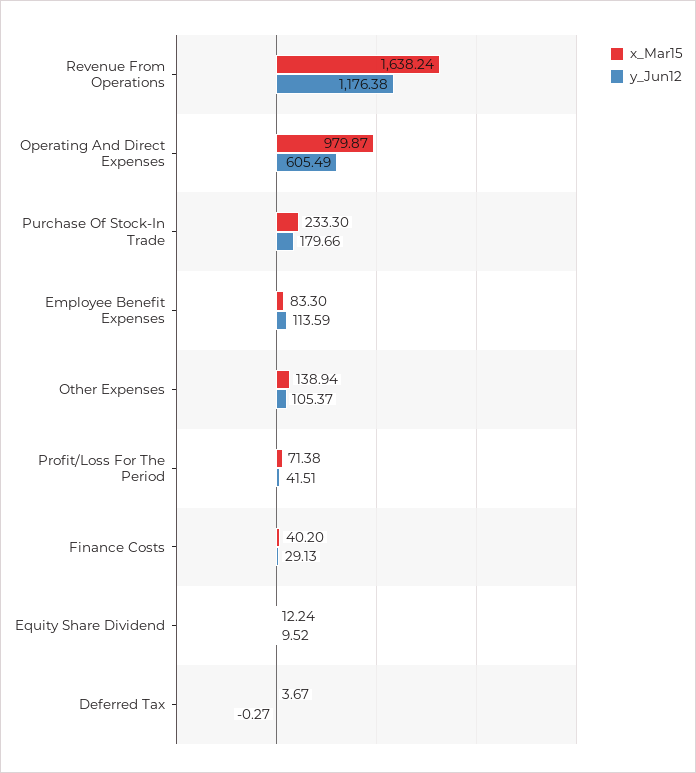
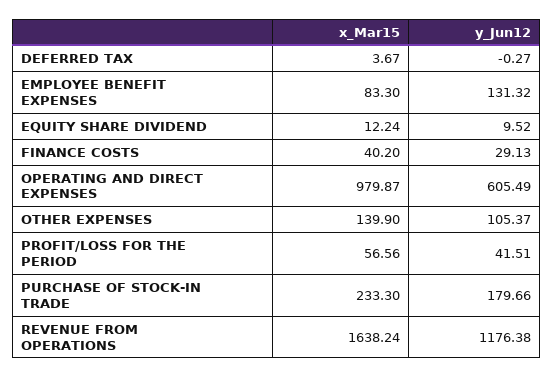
y_Jun12, Employee Benefit Expenses: 113.59 -> 131.32
x_Mar15, Other Expenses: 138.94 -> 139.9
x_Mar15, Profit/Loss For The Period: 71.38 -> 56.56

